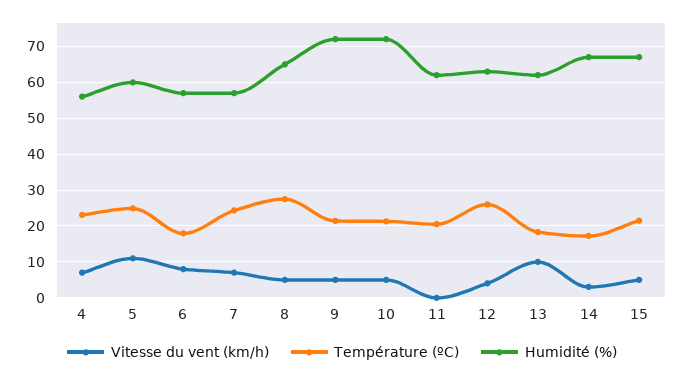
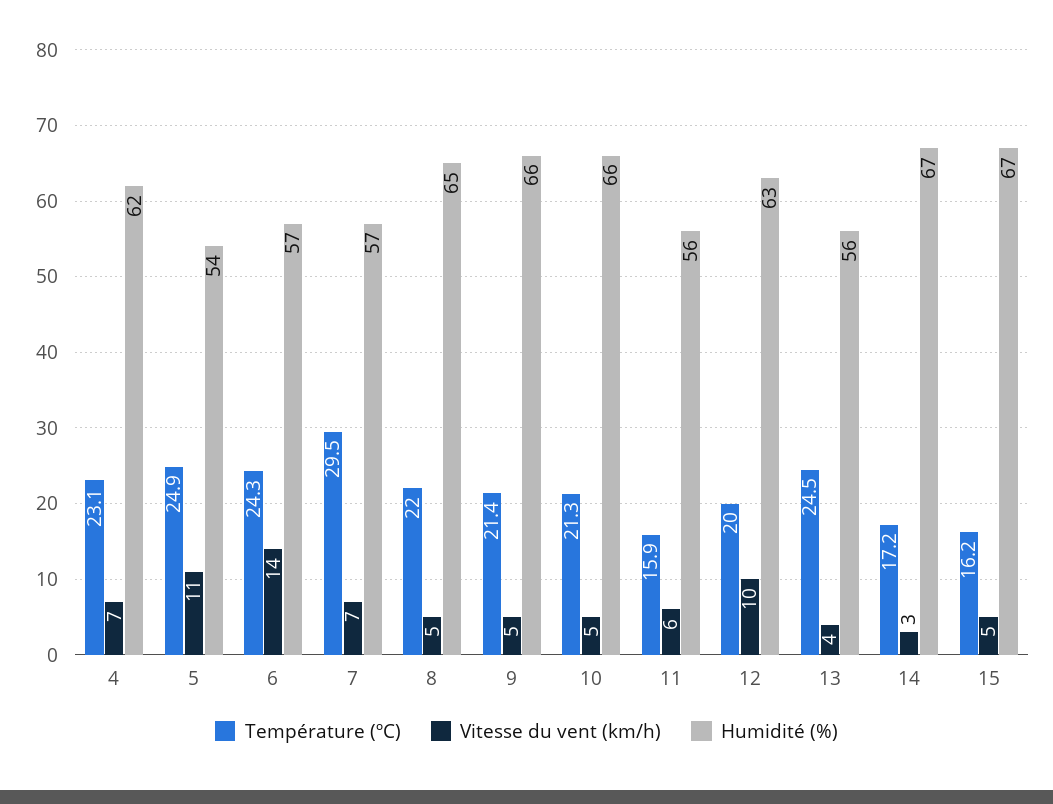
Humidité (%), 4: 56 -> 62
Humidité (%), 5: 60 -> 54
Vitesse du vent (km/h), 6: 8 -> 14
Température (ºC), 6: 18 -> 24.3
Température (ºC), 7: 24 -> 29.5
Température (ºC), 8: 28 -> 22
Humidité (%), 9: 72 -> 66
Humidité (%), 10: 72 -> 66
Vitesse du vent (km/h), 11: 0 -> 6
Température (ºC), 11: 20 -> 15.9
Humidité (%), 11: 62 -> 56
Vitesse du vent (km/h), 12: 4 -> 10
Température (ºC), 12: 26 -> 20
Vitesse du vent (km/h), 13: 10 -> 4
Température (ºC), 13: 18 -> 24.5
Humidité (%), 13: 62 -> 56
Température (ºC), 15: 22 -> 16.2

